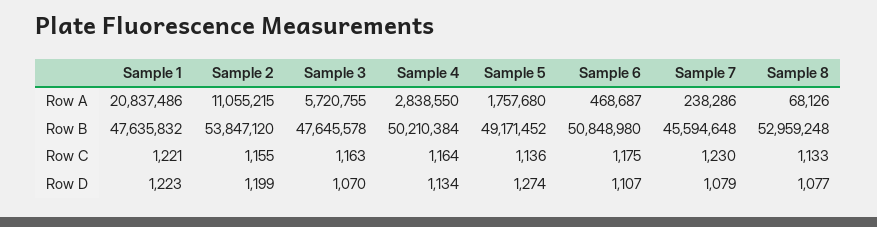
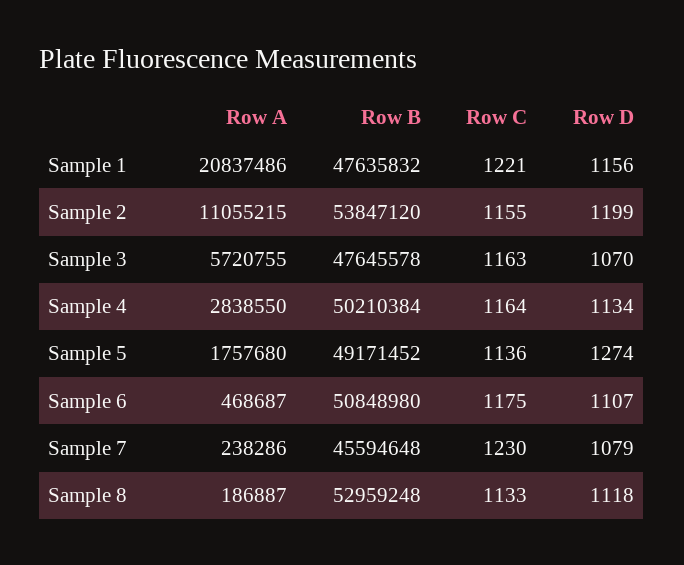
Sample 8, Row A: 68126 -> 186887
Sample 1, Row D: 1223 -> 1156
Sample 8, Row D: 1077 -> 1118

